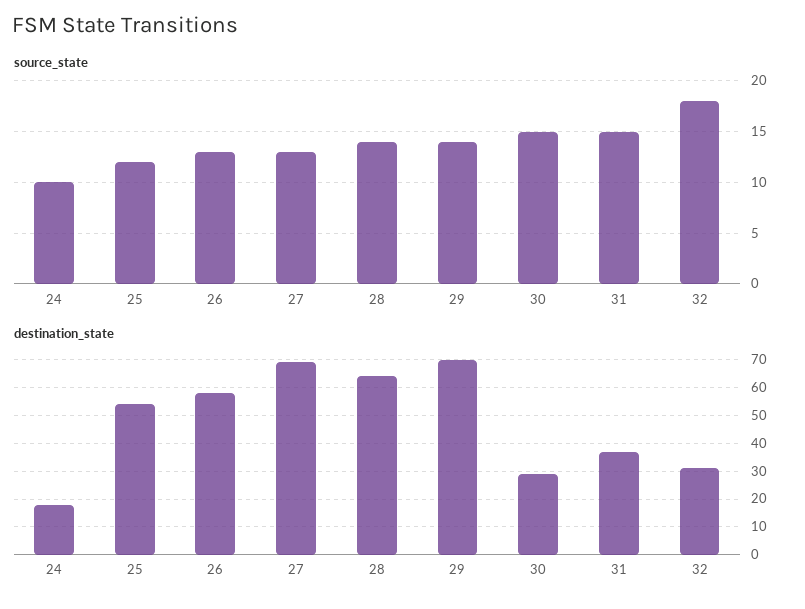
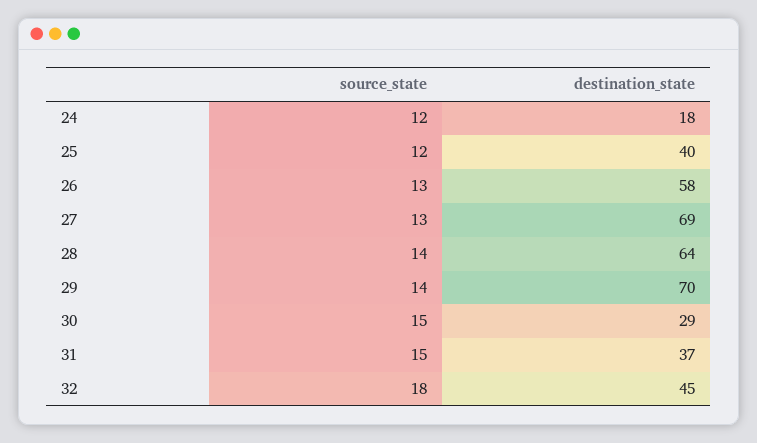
source_state, 24: 10 -> 12
destination_state, 25: 55 -> 40
destination_state, 32: 30 -> 45

